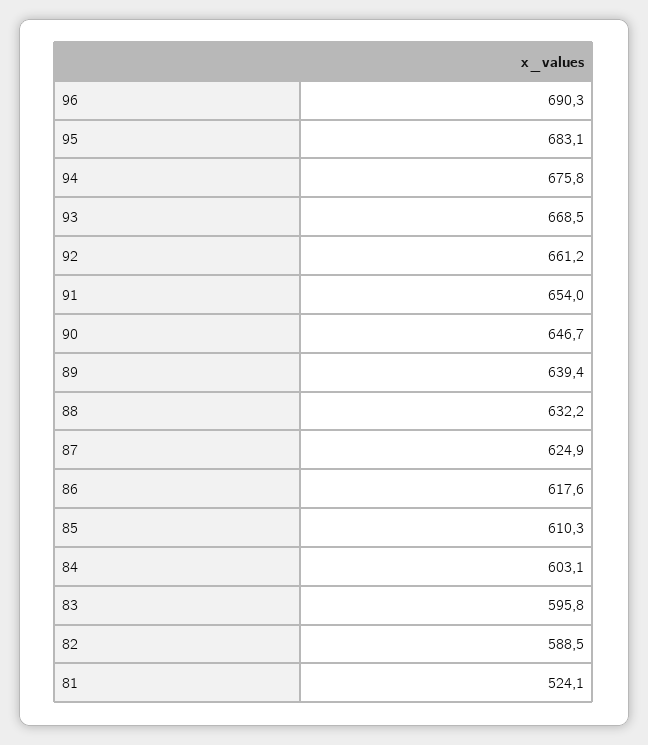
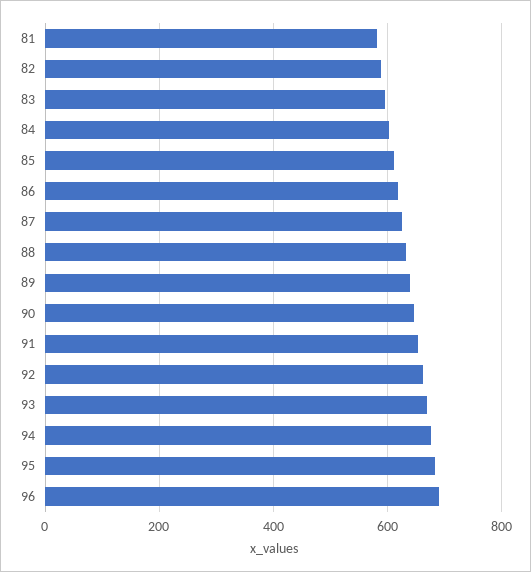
81: 524.1 -> 580

